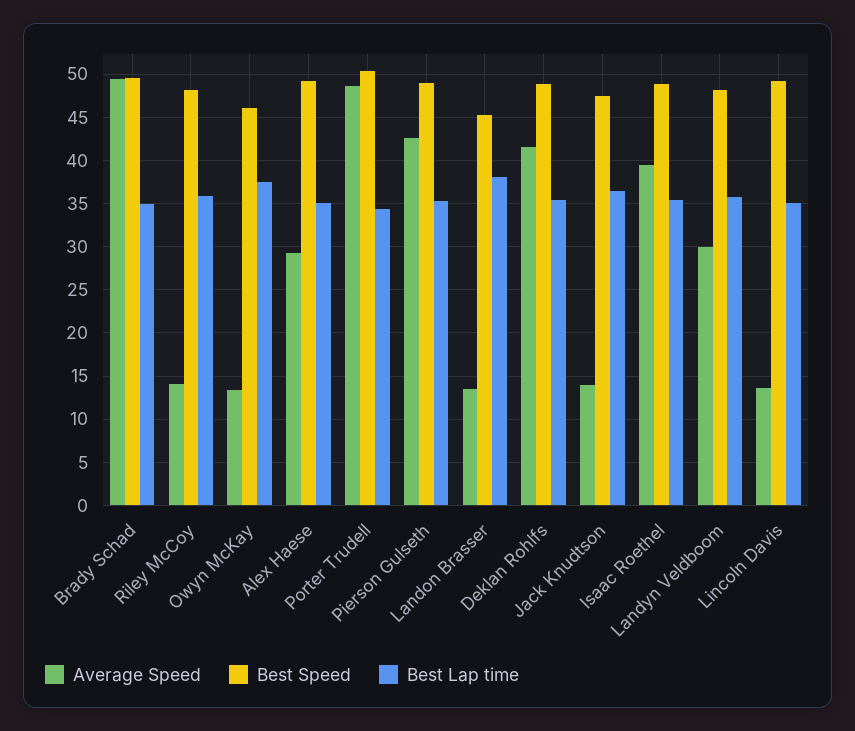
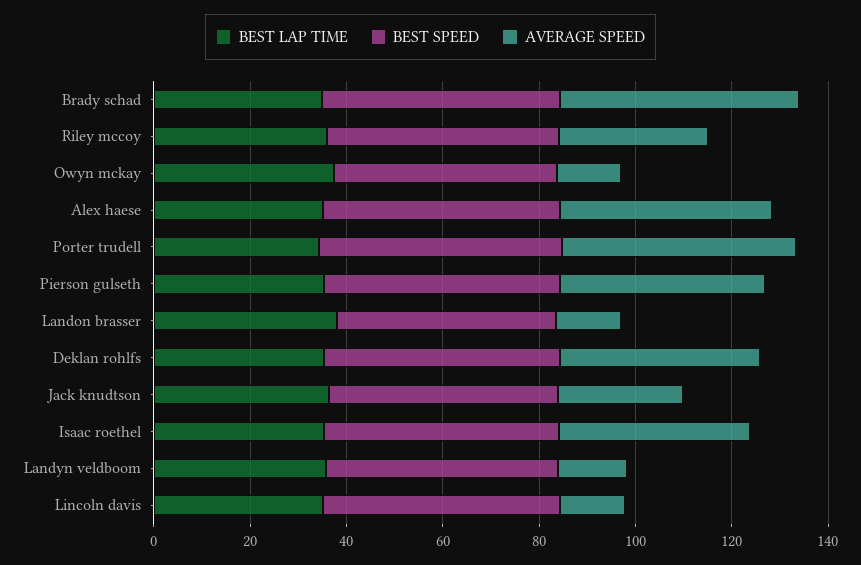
Average Speed, Riley McCoy: 14 -> 30
Average Speed, Alex Haese: 29 -> 45
Average Speed, Jack Knudtson: 14 -> 25
Average Speed, Landyn Veldboom: 30 -> 15

